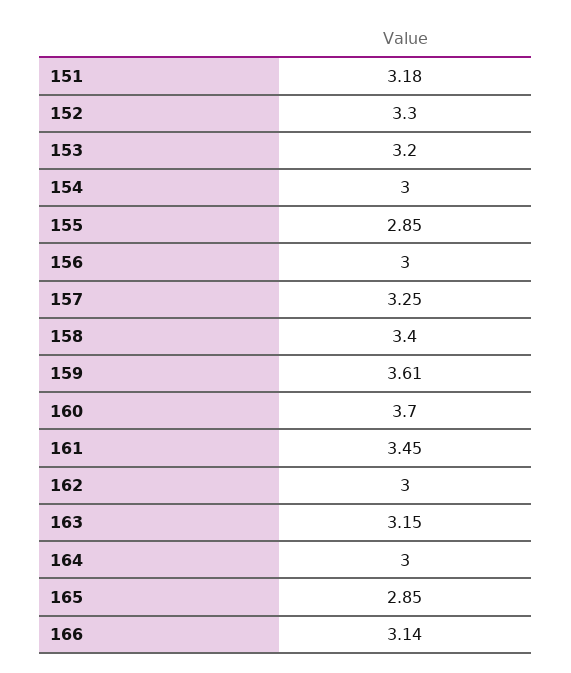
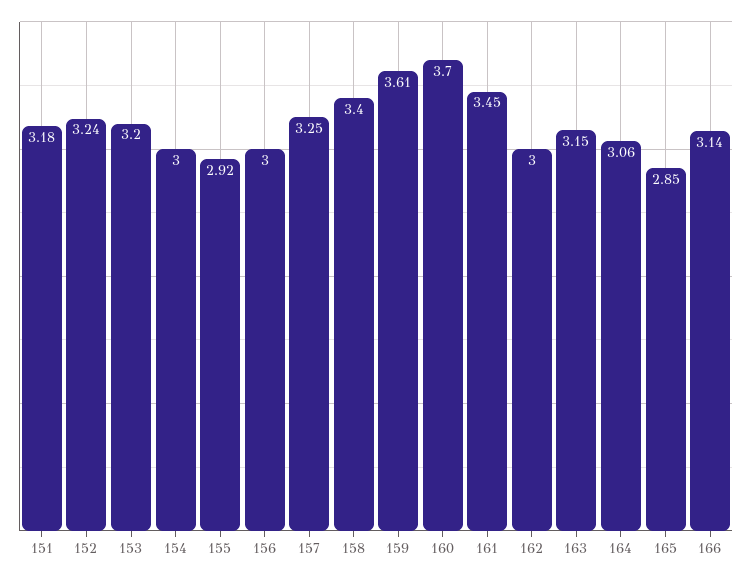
152: 3.3 -> 3.24
155: 2.85 -> 2.92
164: 3 -> 3.06

